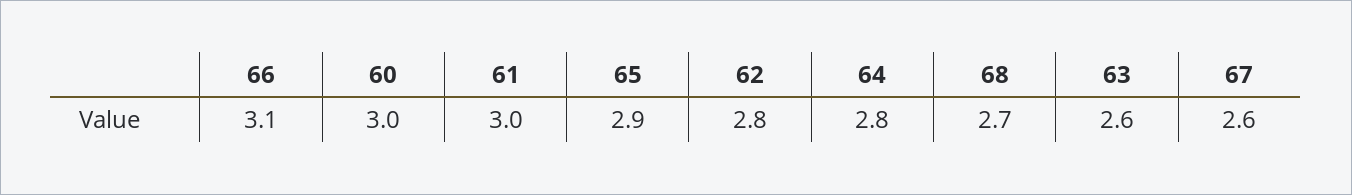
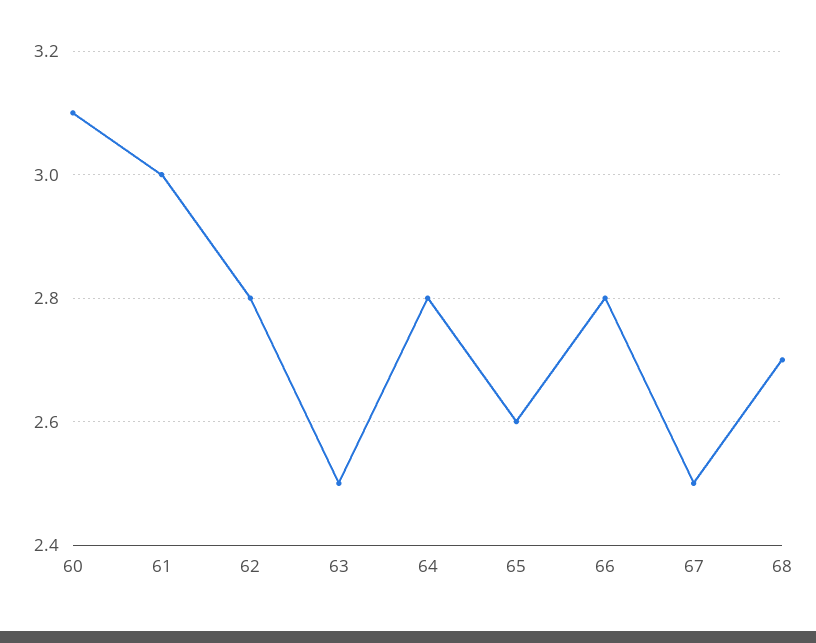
66: 3.1 -> 2.8
60: 3 -> 3.1
65: 2.9 -> 2.6
63: 2.6 -> 2.5
67: 2.6 -> 2.5

